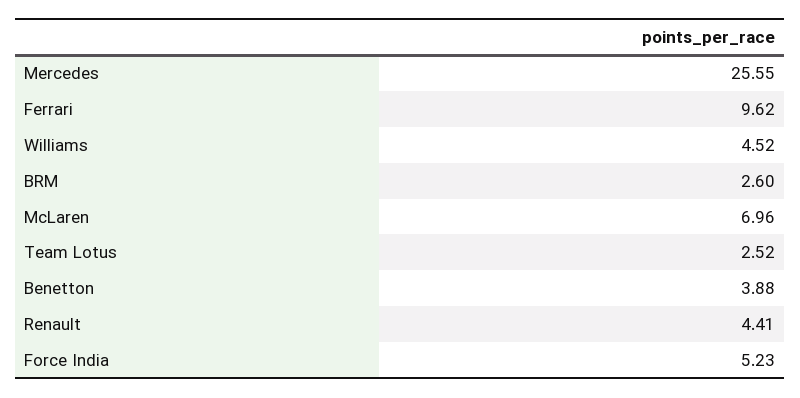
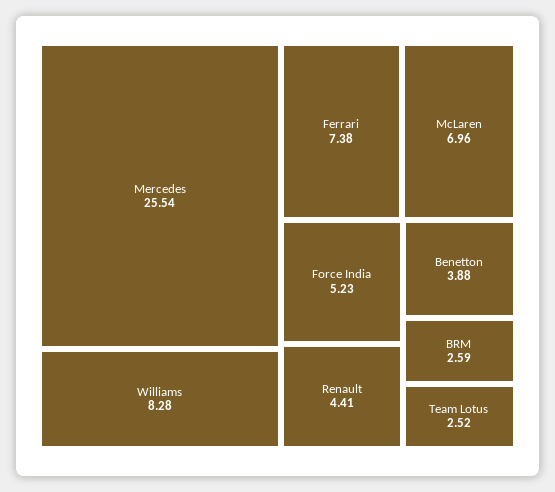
Mercedes: 25.55 -> 25.54
Ferrari: 9.62 -> 7.38
Williams: 4.52 -> 8.28
BRM: 2.6 -> 2.59

